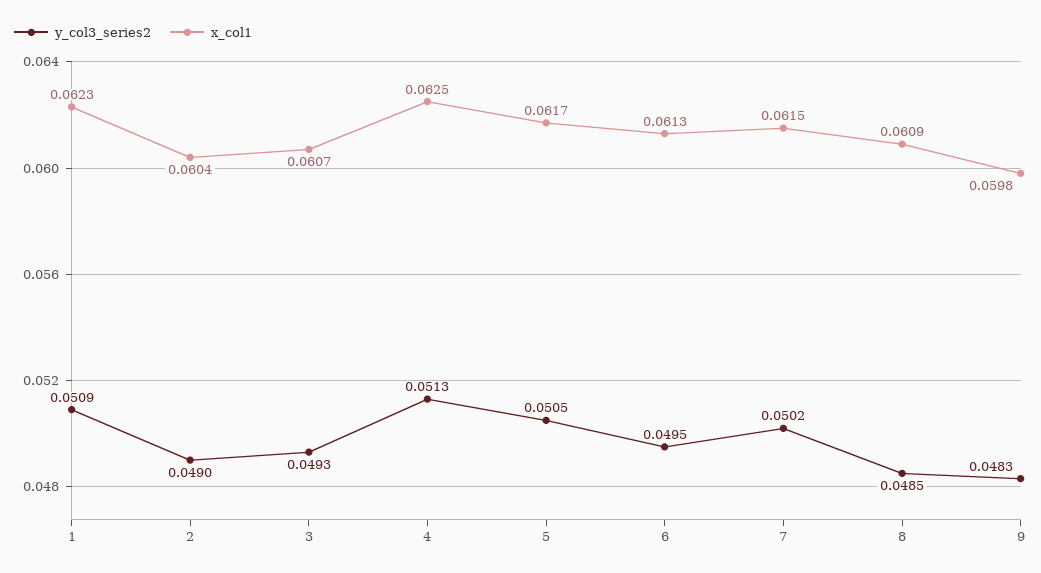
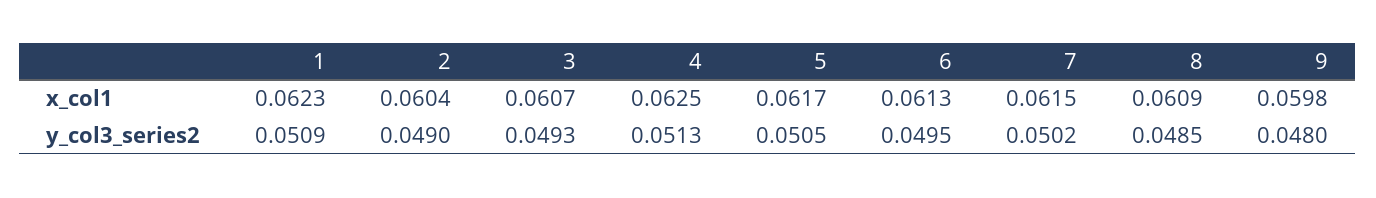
y_col3_series2, 9: 0.0483 -> 0.048

